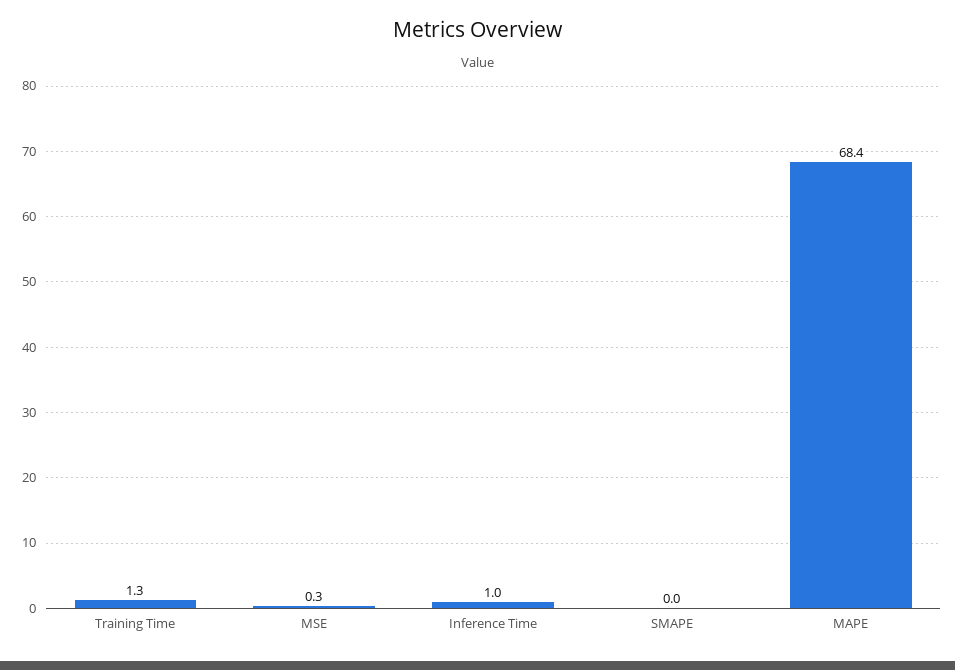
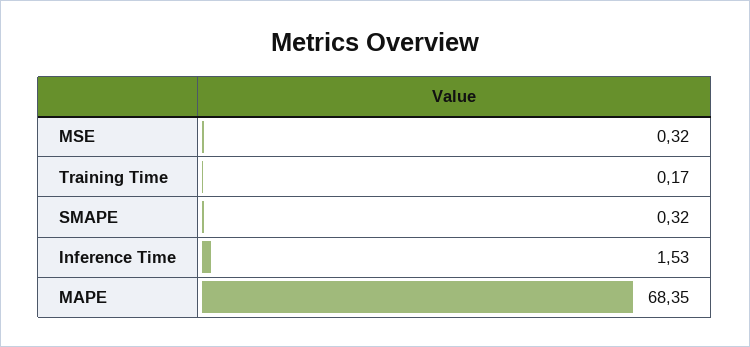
Training Time: 1.3 -> 0.17
Inference Time: 1 -> 1.53
SMAPE: 0 -> 0.32

